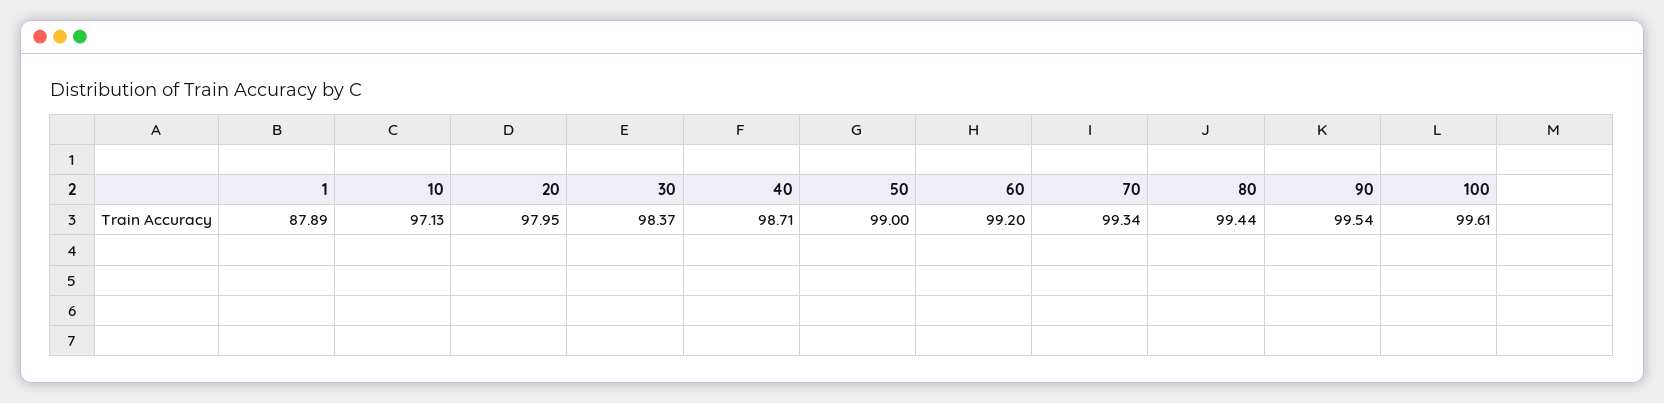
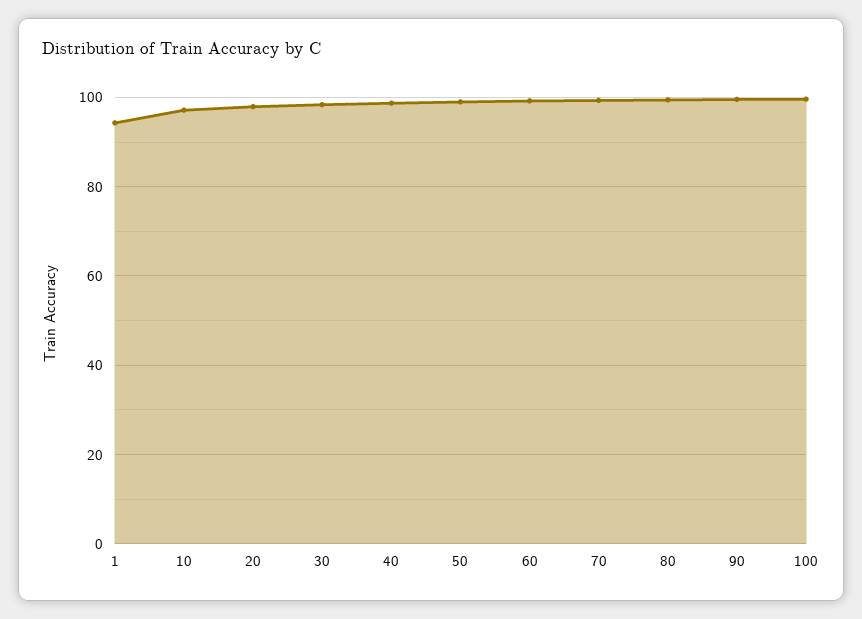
1: 87.89 -> 94

